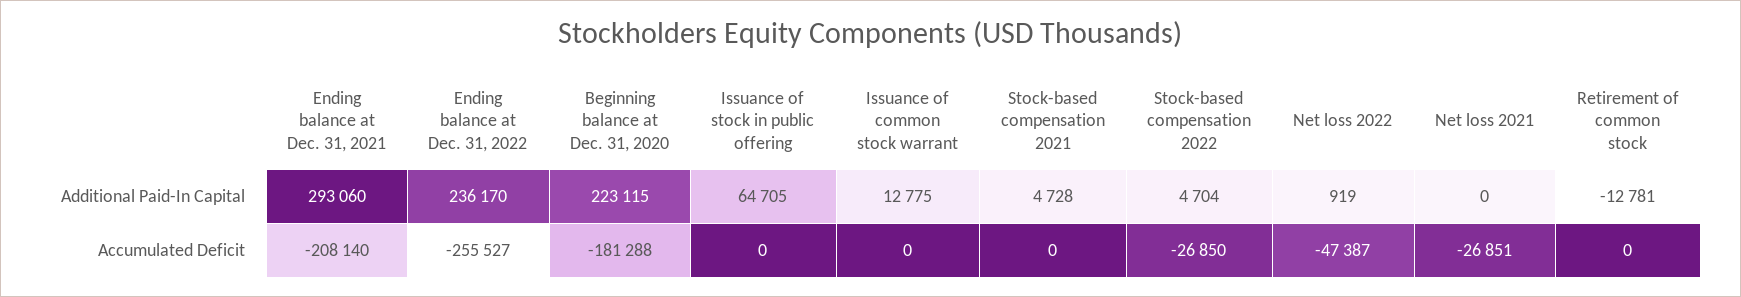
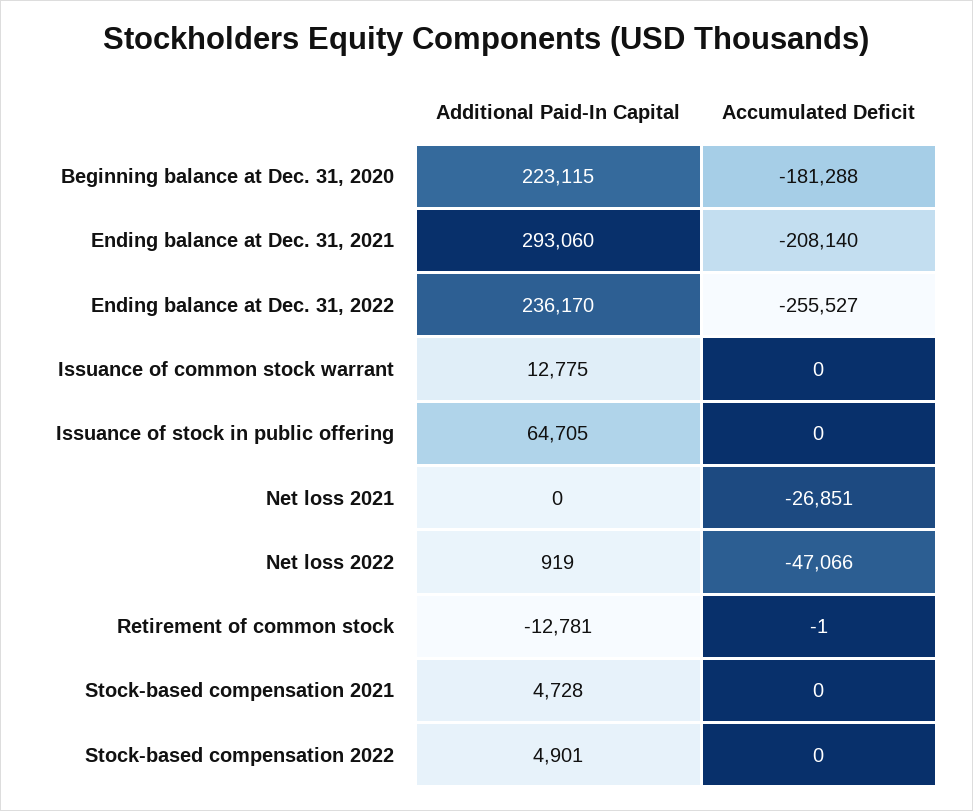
Stock-based compensation 2022, Additional Paid-In Capital: 4704 -> 4901
Stock-based compensation 2022, Accumulated Deficit: -26850 -> 0
Net loss 2022, Accumulated Deficit: -47387 -> -47066
Retirement of common stock, Accumulated Deficit: 0 -> -1

